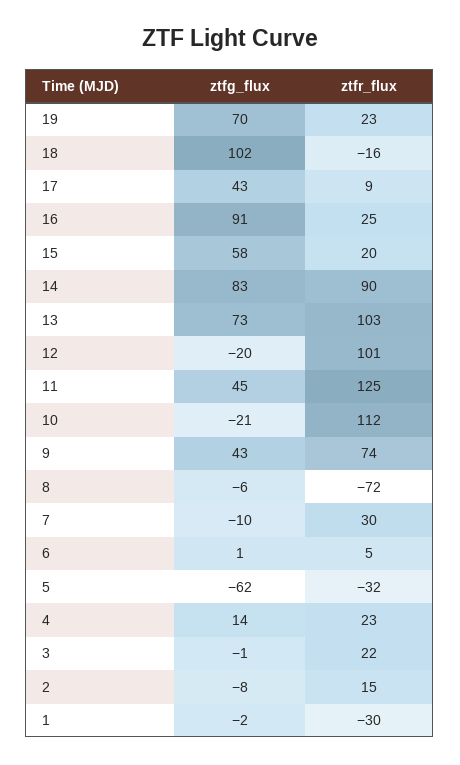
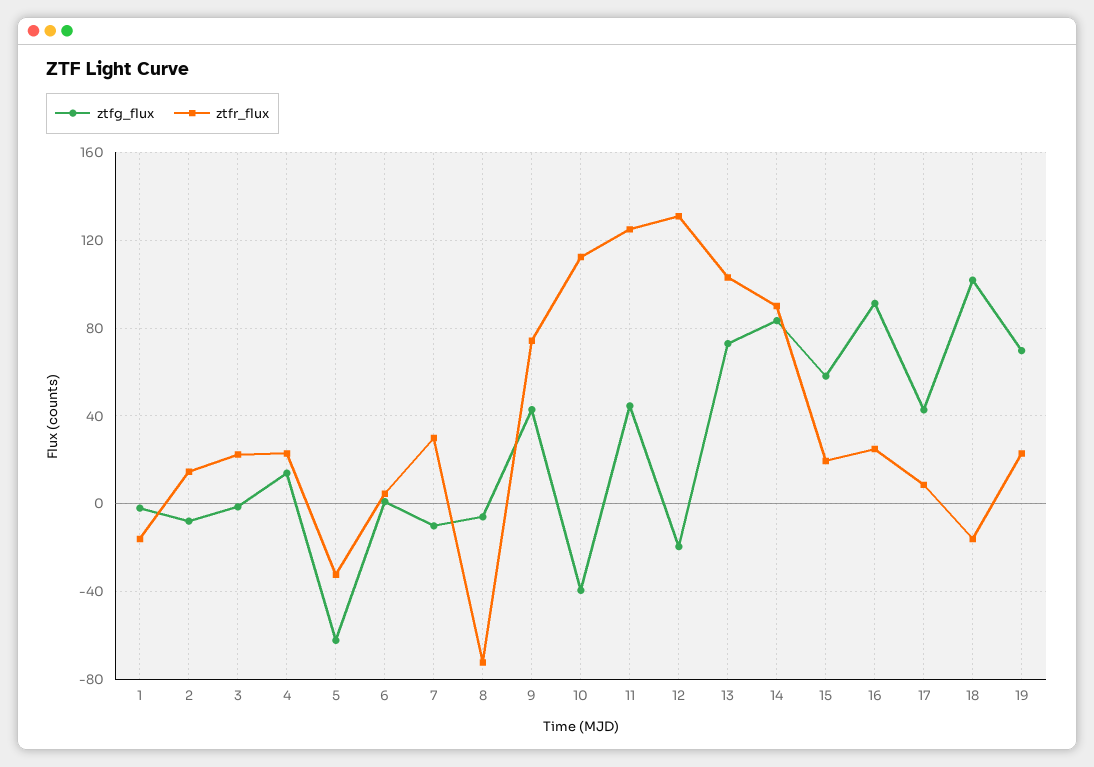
ztfr_flux, 12: 101 -> 130
ztfg_flux, 10: -21 -> -40
ztfr_flux, 1: -30 -> -15

